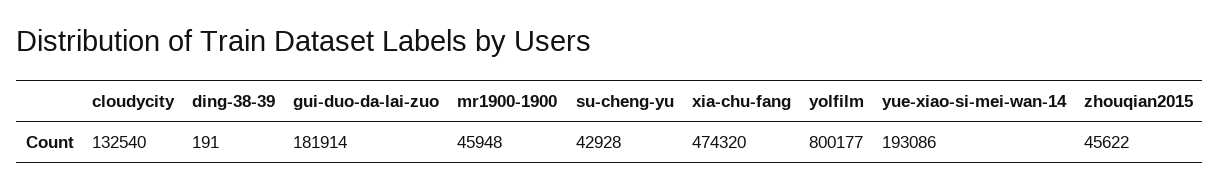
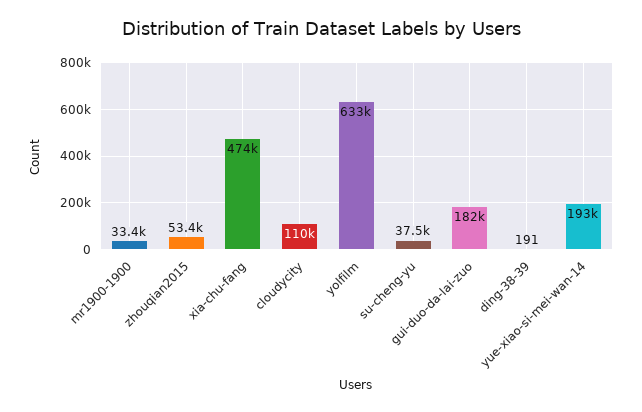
cloudycity: 132540 -> 110000
mr1900-1900: 45948 -> 33400
su-cheng-yu: 42928 -> 37500
yolfilm: 800177 -> 633000
zhouqian2015: 45622 -> 53400

